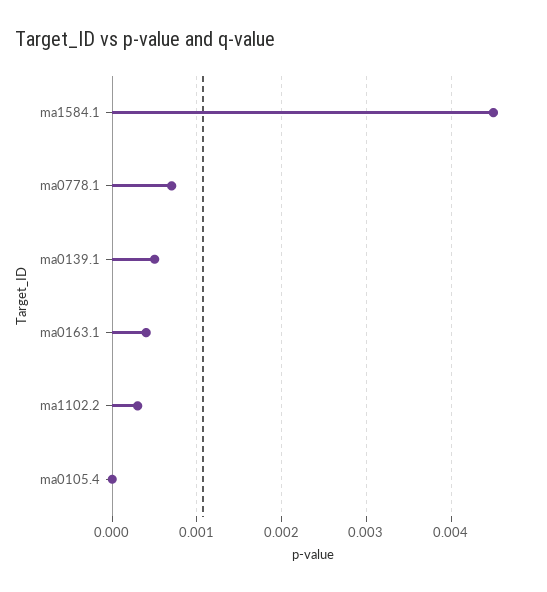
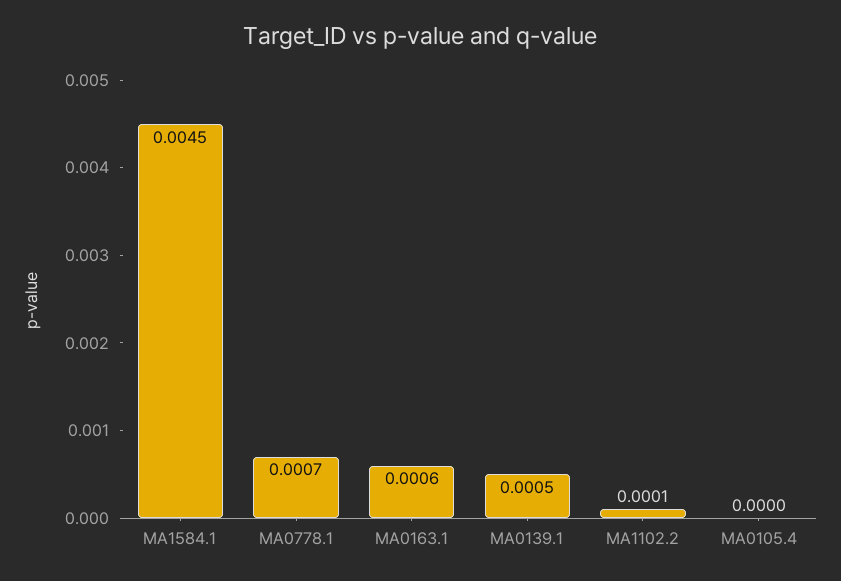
ma0163.1: 0.0004 -> 0.0006
ma1102.2: 0.0003 -> 0.0001

